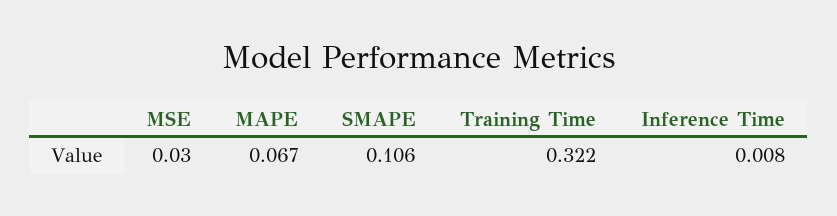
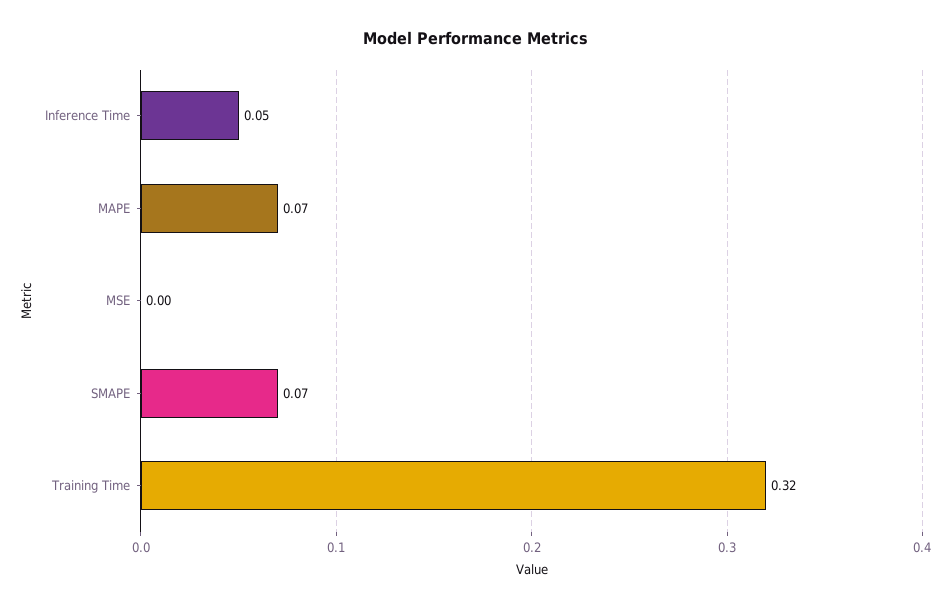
MSE: 0.03 -> 0
SMAPE: 0.106 -> 0.07
Inference Time: 0.008 -> 0.05

